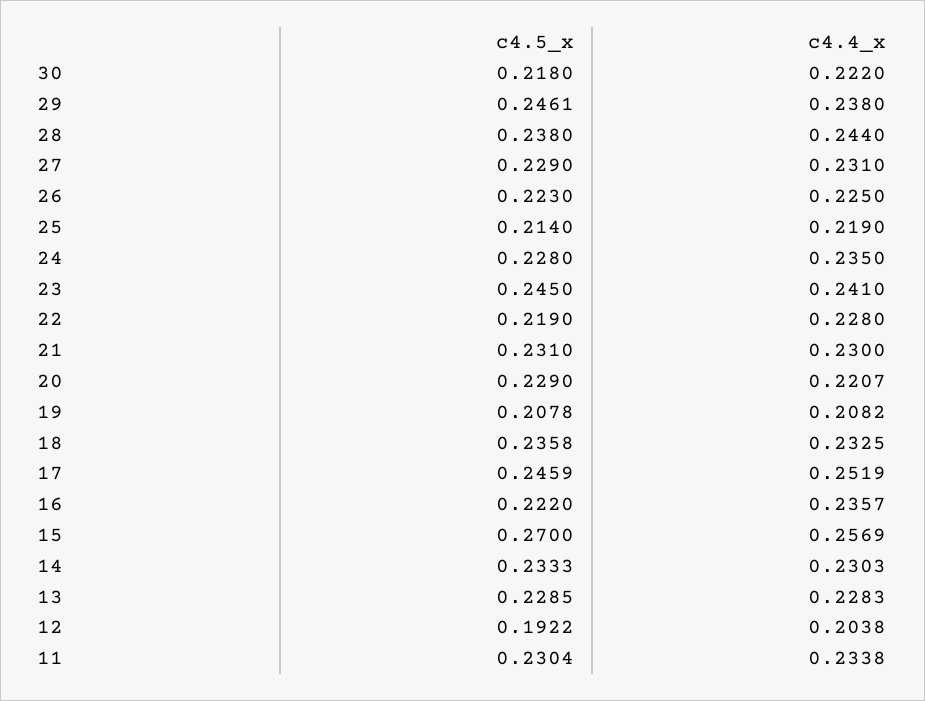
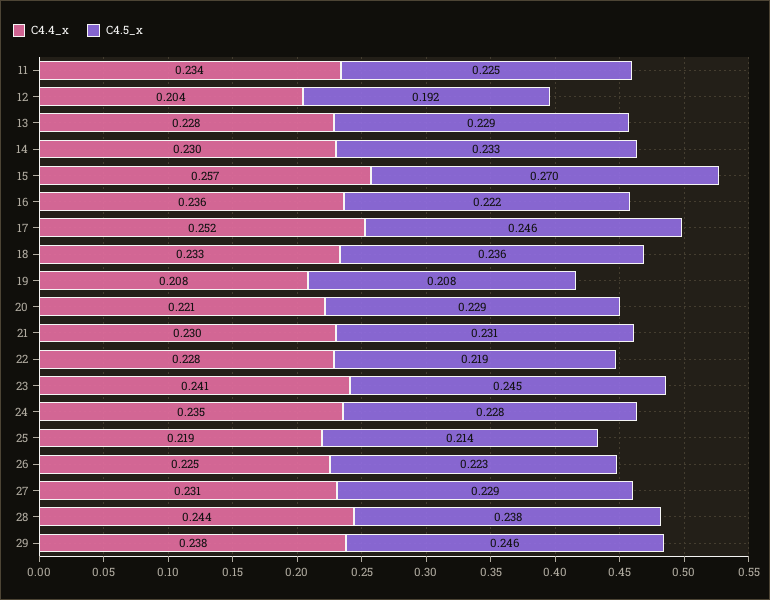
c4.5_x, 30: 0.218 -> none
c4.4_x, 30: 0.222 -> none
c4.5_x, 11: 0.2304 -> 0.225

